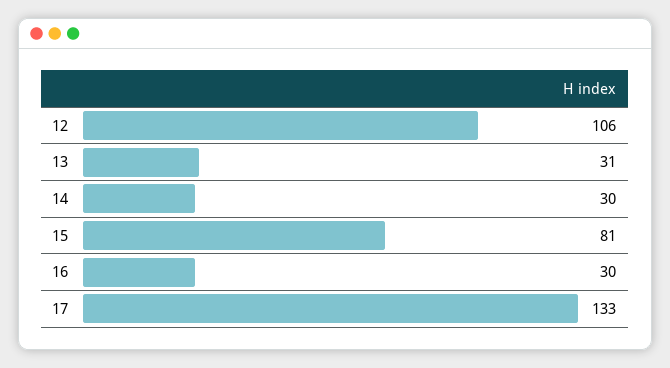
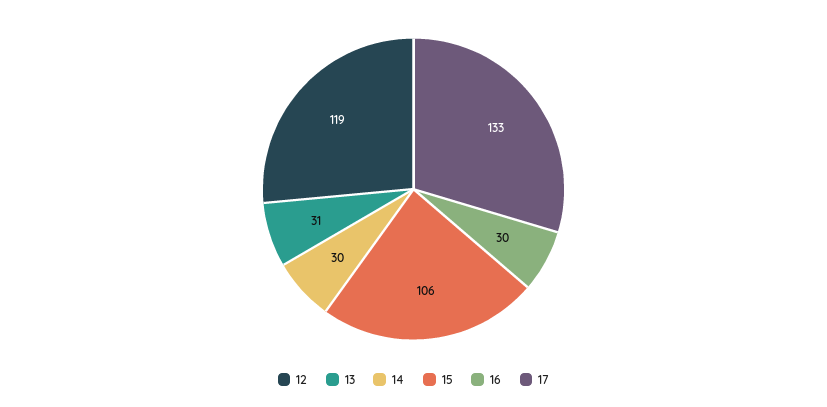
12: 106 -> 119
15: 81 -> 106

